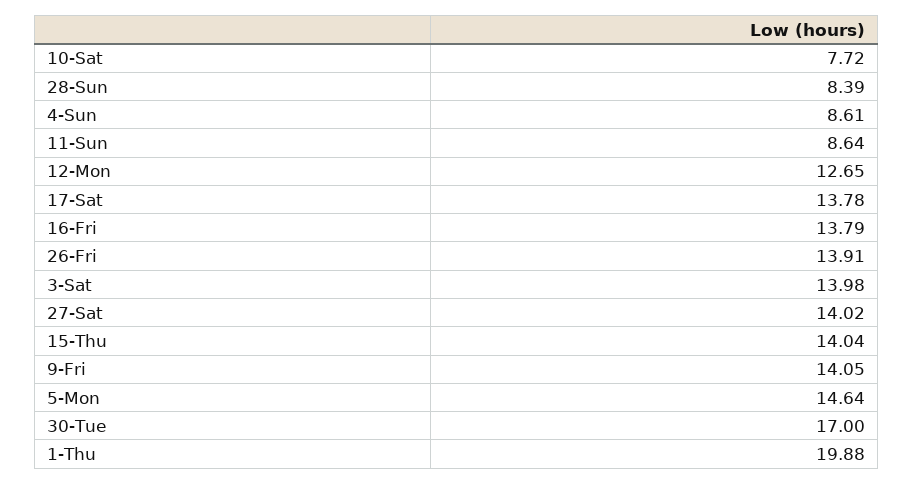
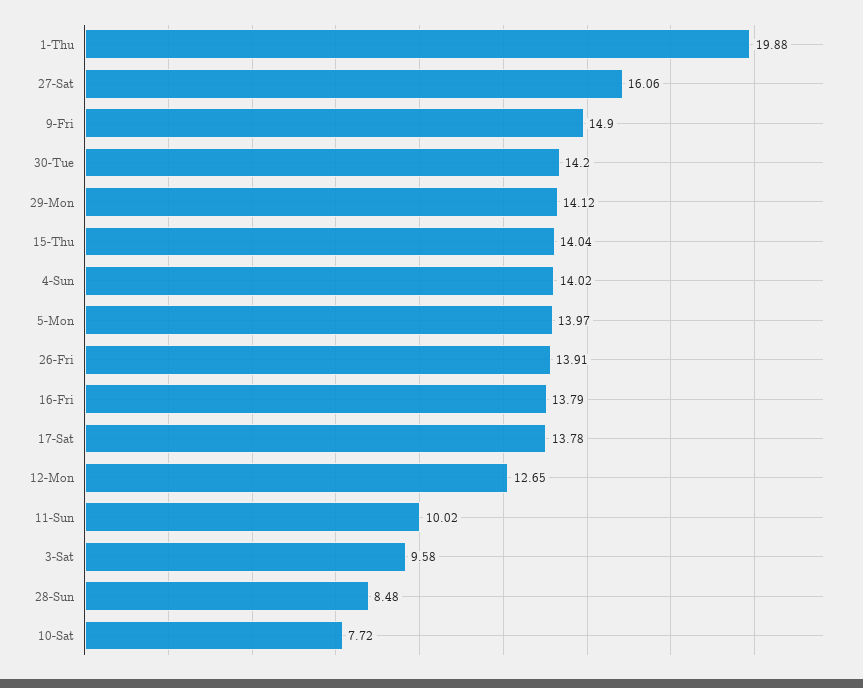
28-Sun: 8.39 -> 8.48
4-Sun: 8.61 -> 14.02
11-Sun: 8.64 -> 10.02
3-Sat: 13.98 -> 9.58
27-Sat: 14.02 -> 16.06
9-Fri: 14.05 -> 14.9
5-Mon: 14.64 -> 13.97
30-Tue: 17 -> 14.2
29-Mon: none -> 14.12

